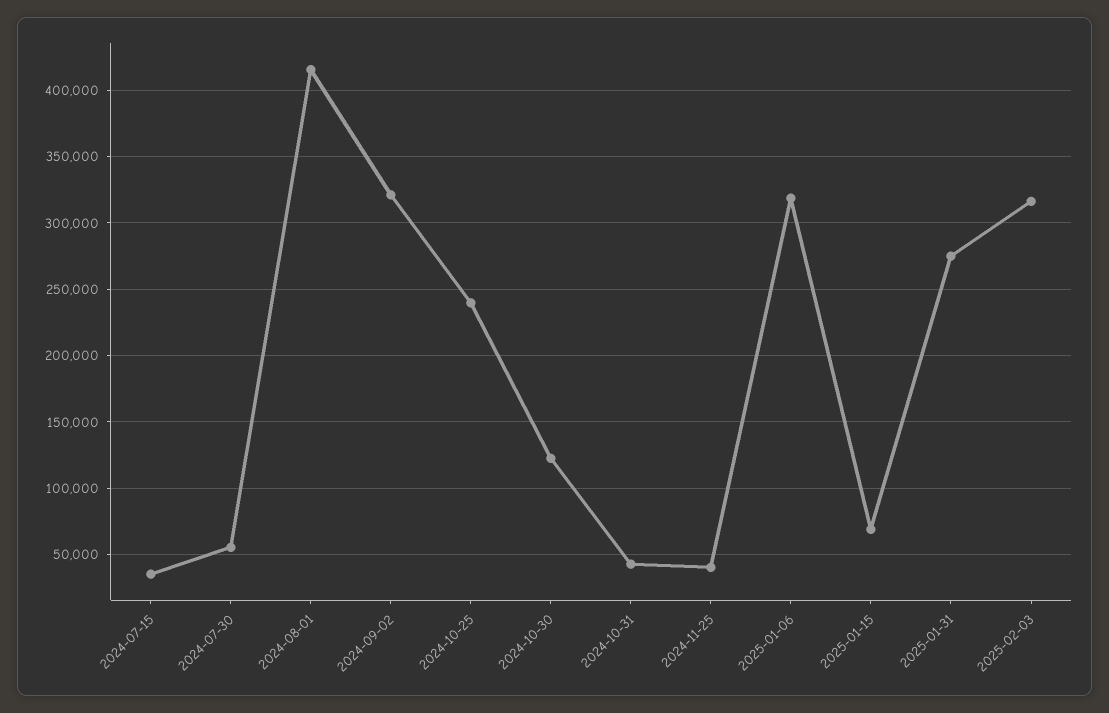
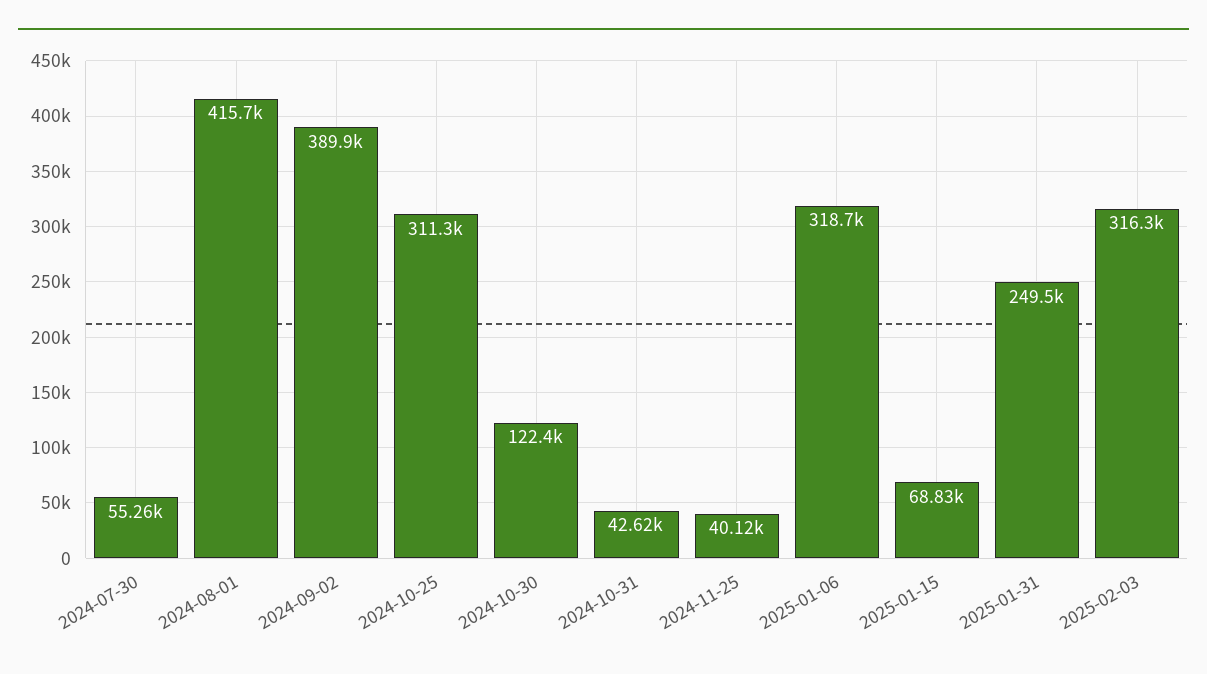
2024-07-15: 35000 -> none
2024-09-02: 320000 -> 389900
2024-10-25: 240000 -> 311300
2025-01-31: 275000 -> 249500

